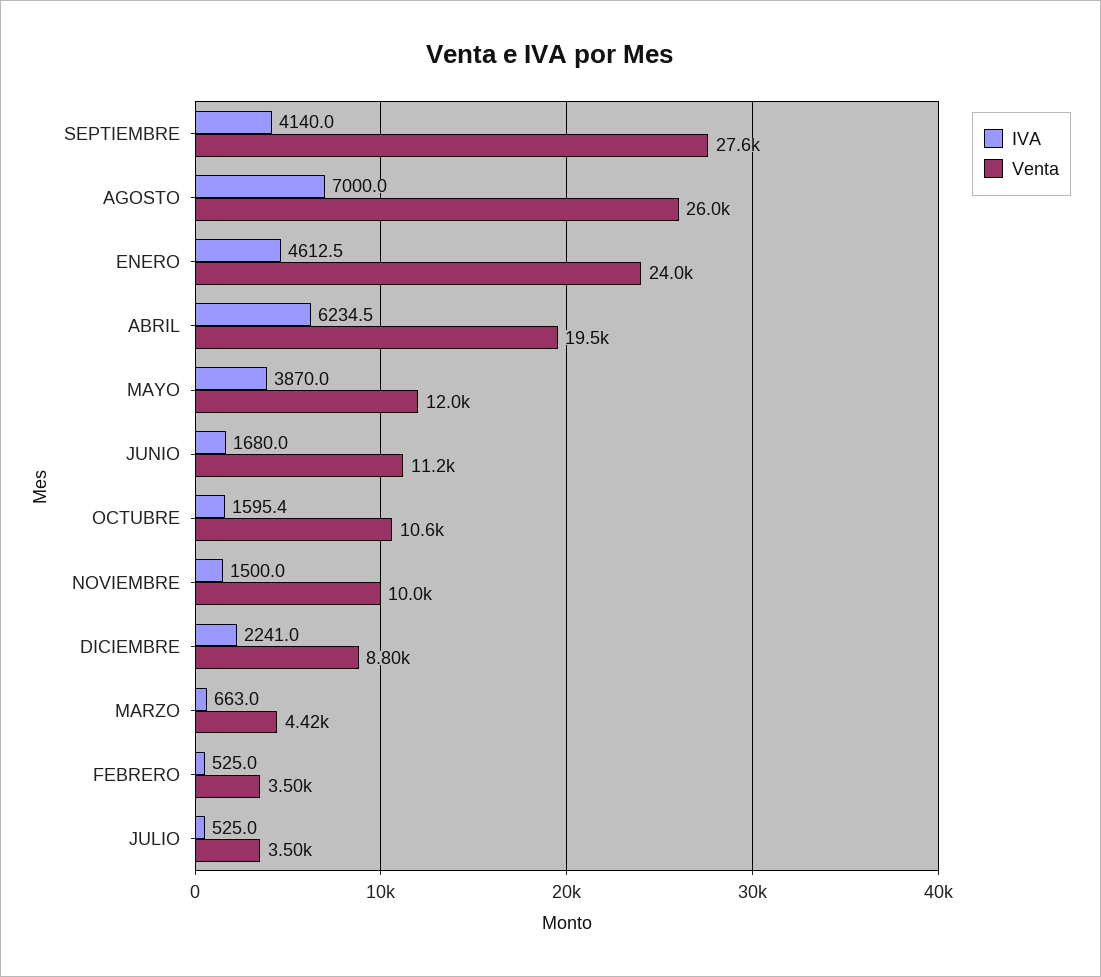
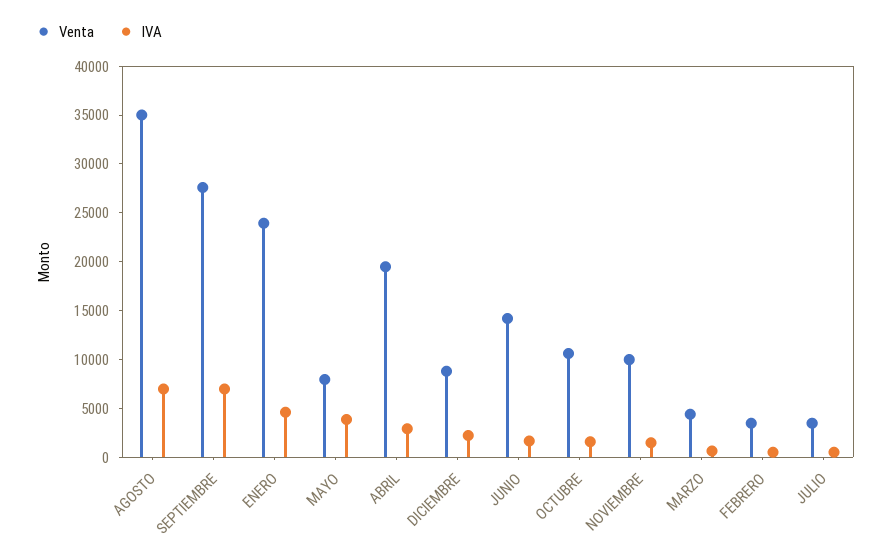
IVA, SEPTIEMBRE: 4140 -> 7000
Venta, AGOSTO: 26000 -> 35000
IVA, ABRIL: 6234.5 -> 3000
Venta, MAYO: 12000 -> 8000
Venta, JUNIO: 11200 -> 14000

